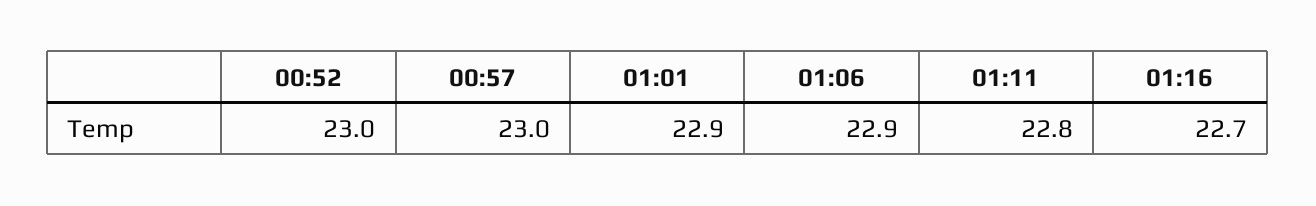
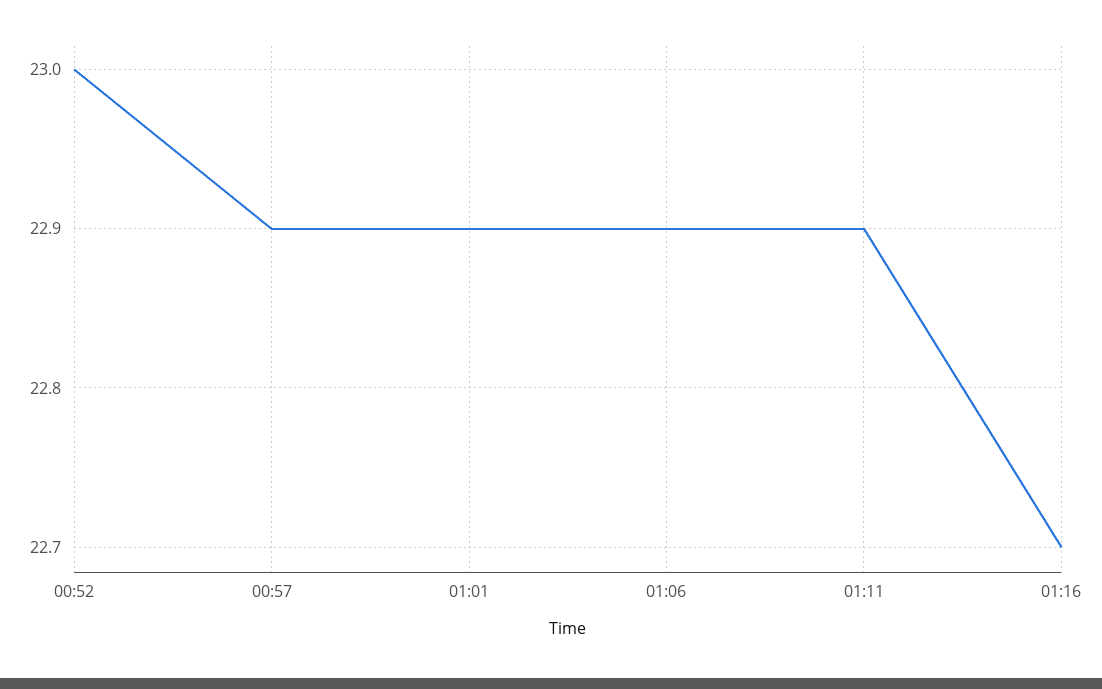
00:57: 23 -> 22.9
01:11: 22.8 -> 22.9

